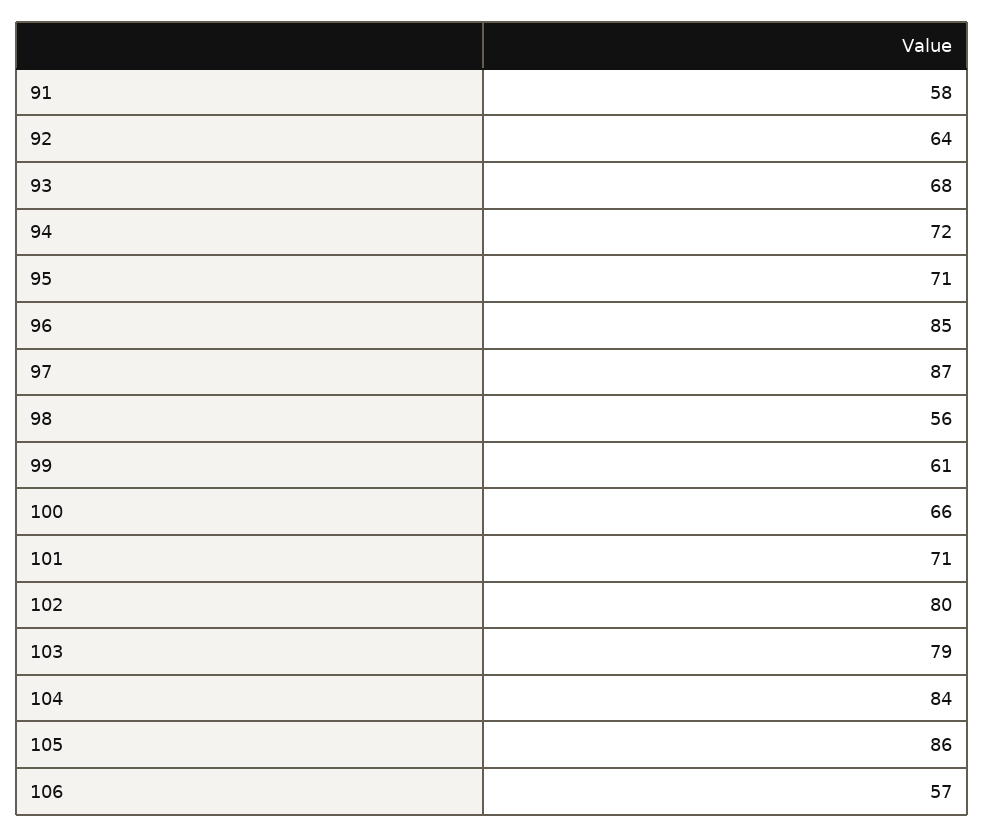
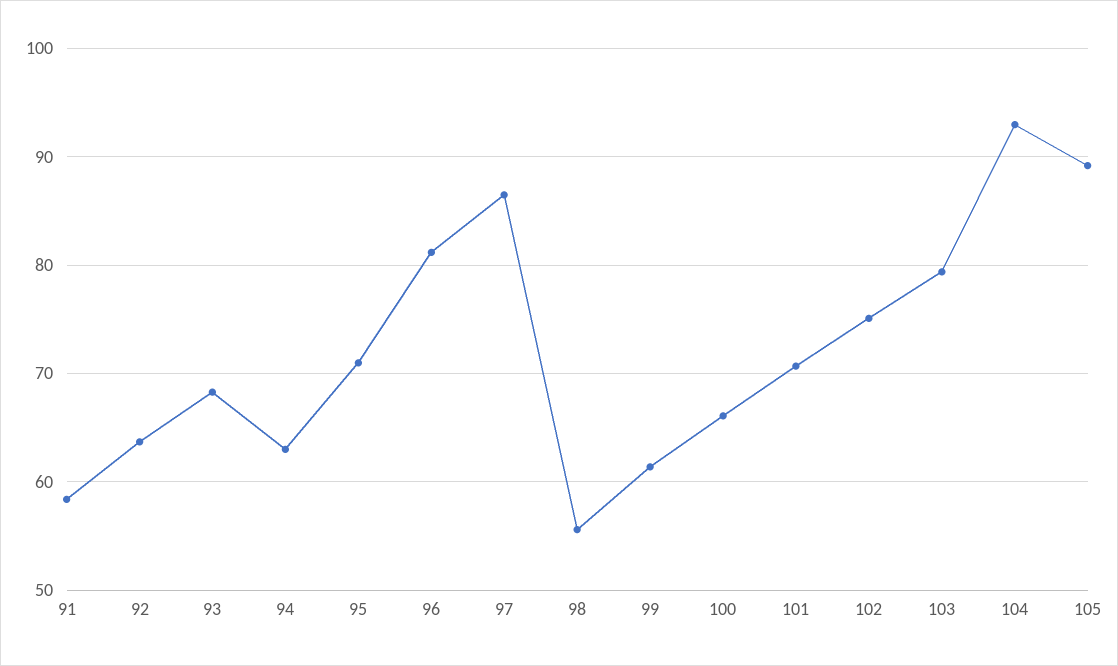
94: 72 -> 63
96: 85 -> 81
102: 80 -> 75
104: 84 -> 93
105: 86 -> 89
106: 57 -> none

